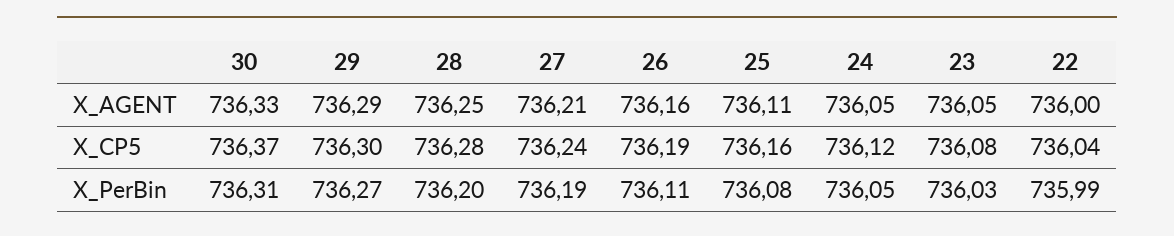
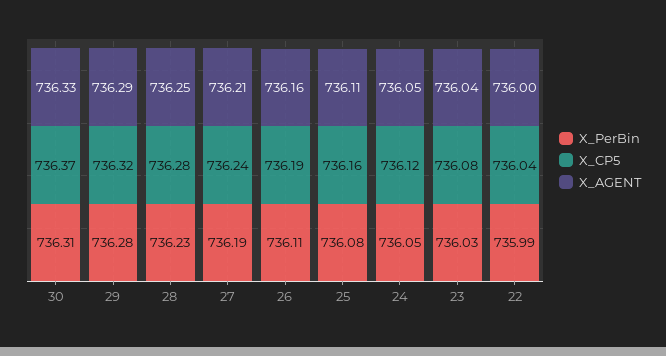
X_AGENT, 23: 736.05 -> 736.04
X_CP5, 29: 736.3 -> 736.32
X_PerBin, 29: 736.27 -> 736.28
X_PerBin, 28: 736.2 -> 736.23

